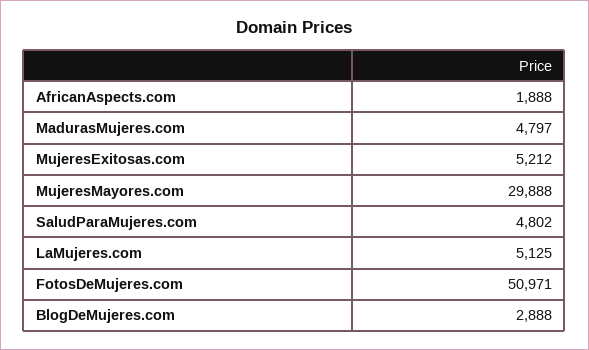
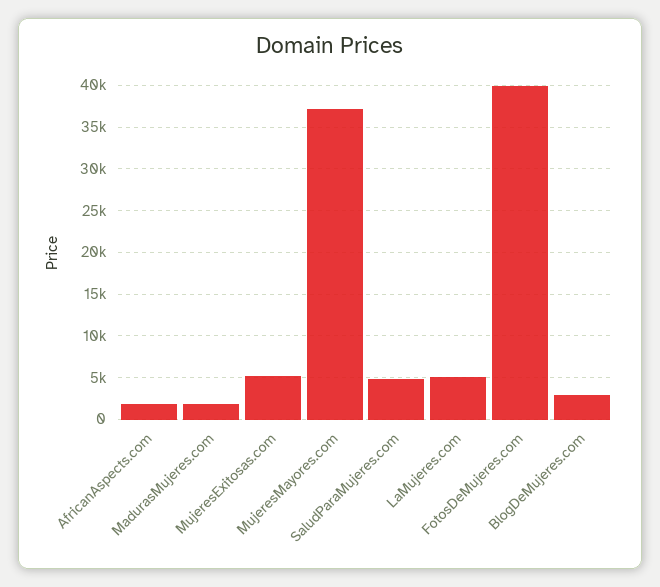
MadurasMujeres.com: 4797 -> 2000
MujeresMayores.com: 29888 -> 37000
FotosDeMujeres.com: 50971 -> 40000

